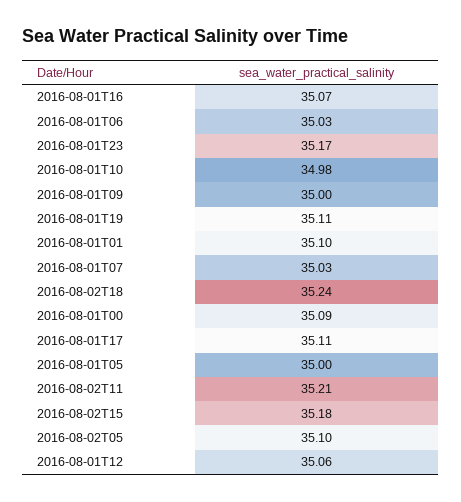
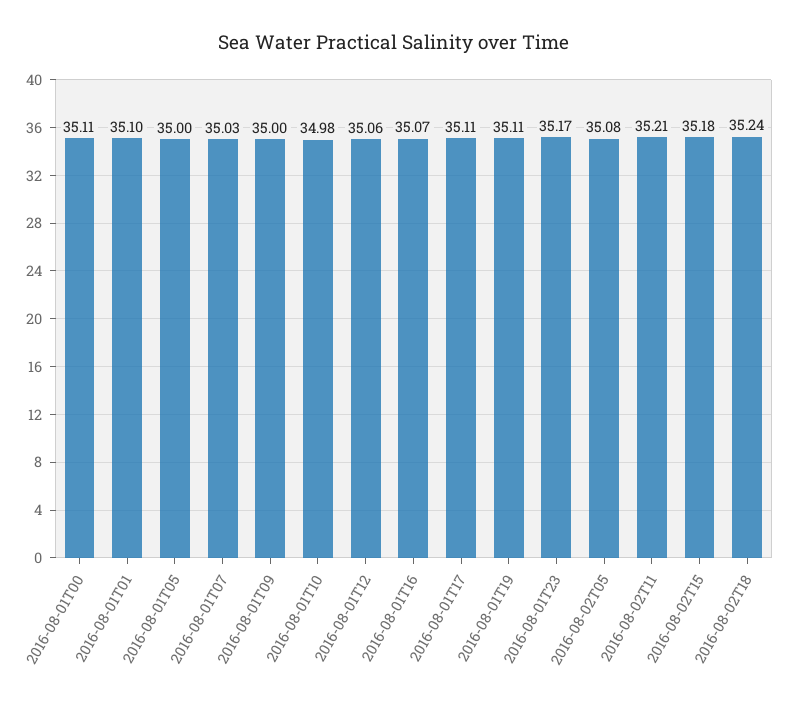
2016-08-01T06: 35.03 -> none
2016-08-01T00: 35.09 -> 35.11
2016-08-02T05: 35.1 -> 35.08

